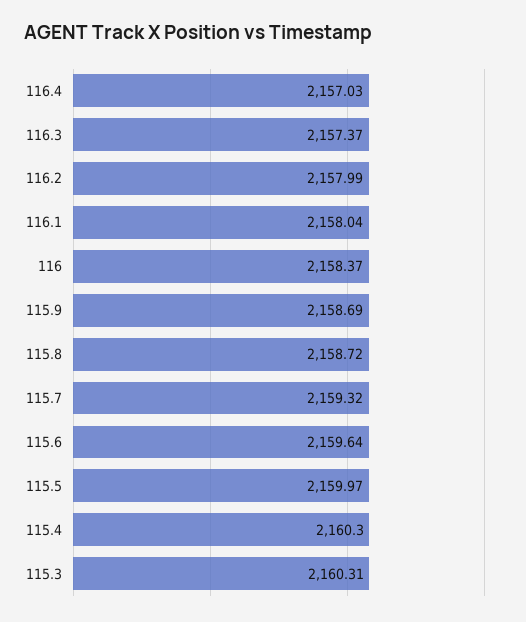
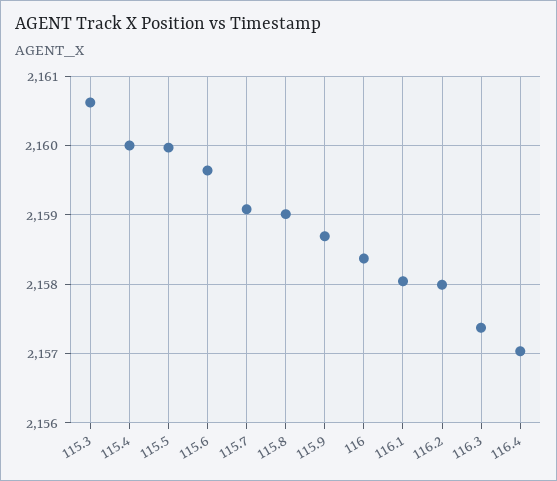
115.8: 2158.72 -> 2159
115.7: 2159.32 -> 2159.1
115.4: 2160.3 -> 2160
115.3: 2160.31 -> 2160.6

